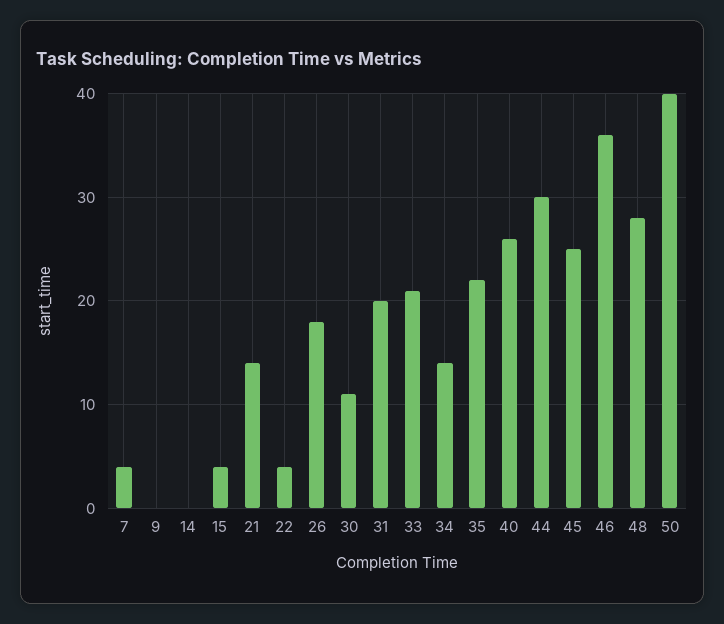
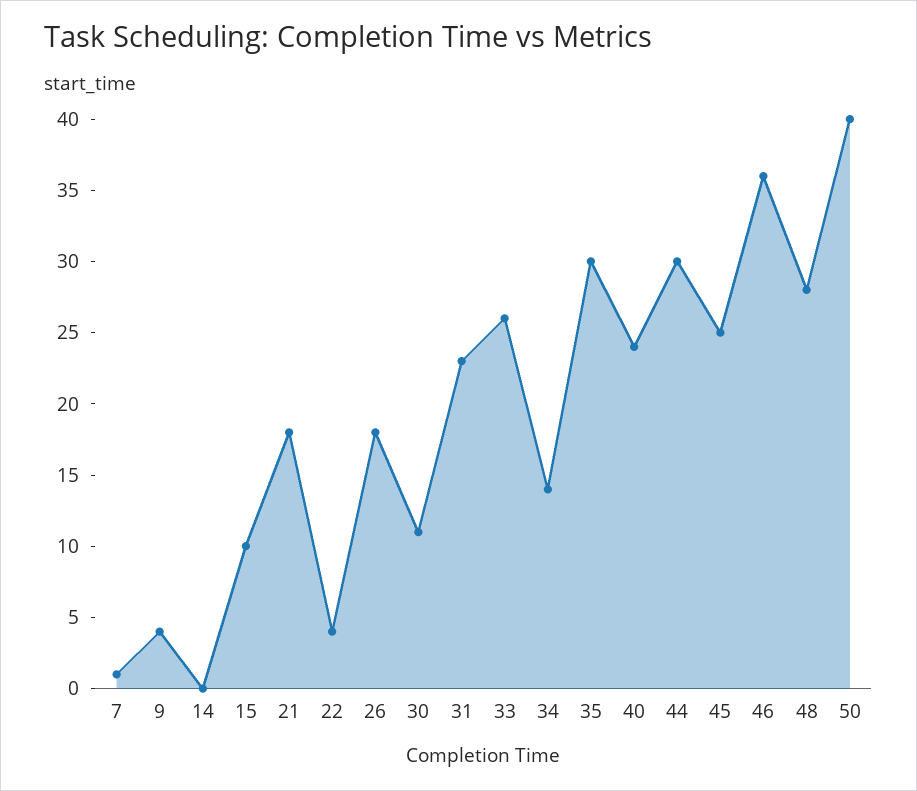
7: 4 -> 1
9: 0 -> 4
15: 4 -> 10
21: 14 -> 18
31: 20 -> 23
33: 21 -> 26
35: 22 -> 30
40: 26 -> 24

